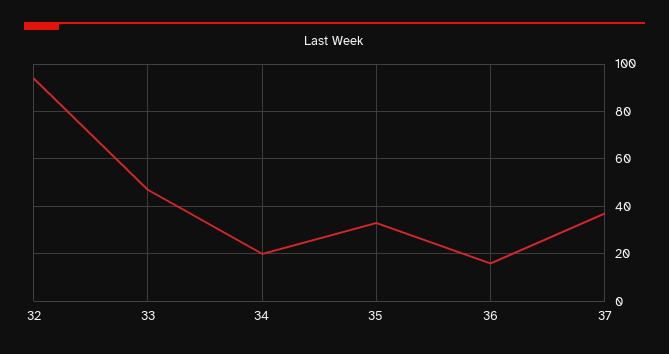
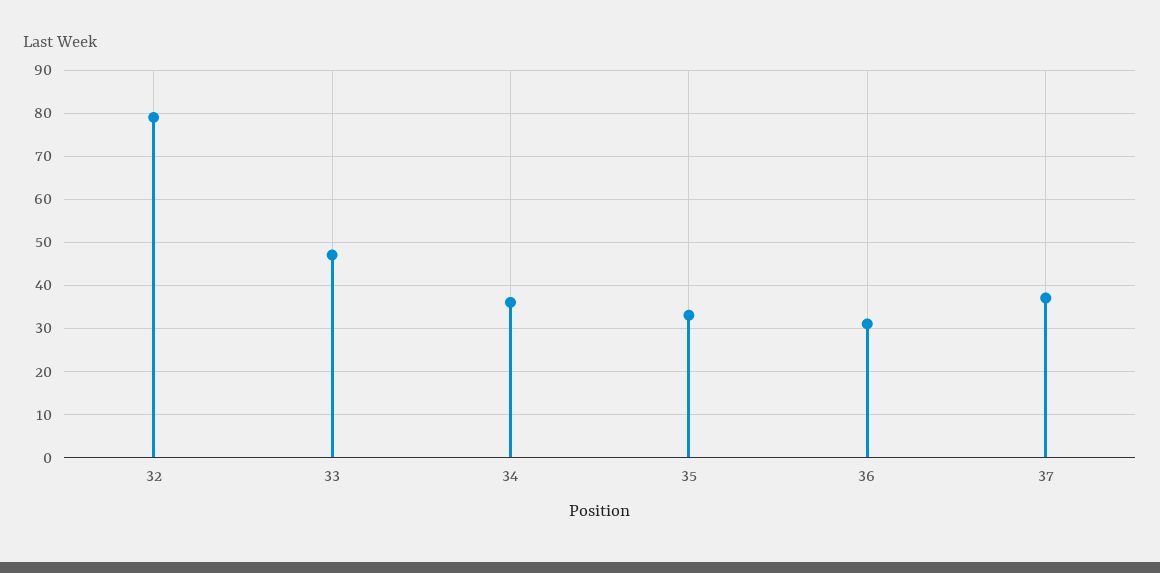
32: 95 -> 80
34: 20 -> 35
36: 15 -> 30

